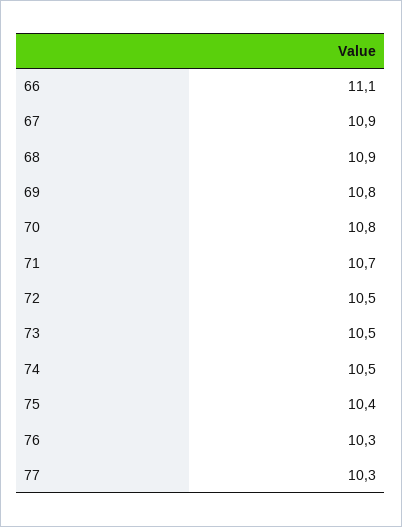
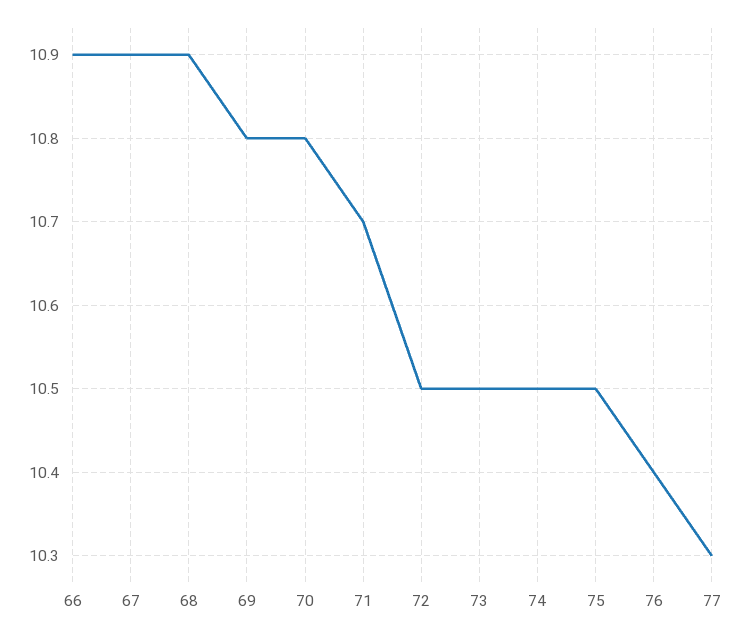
66: 11.1 -> 10.9
75: 10.4 -> 10.5
76: 10.3 -> 10.4

